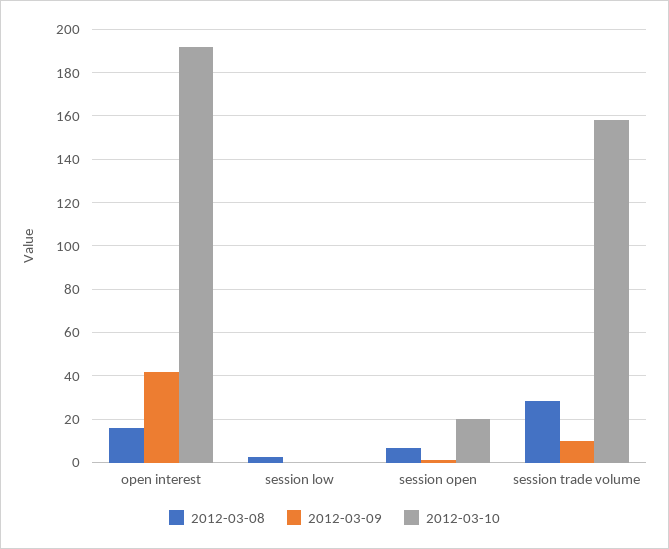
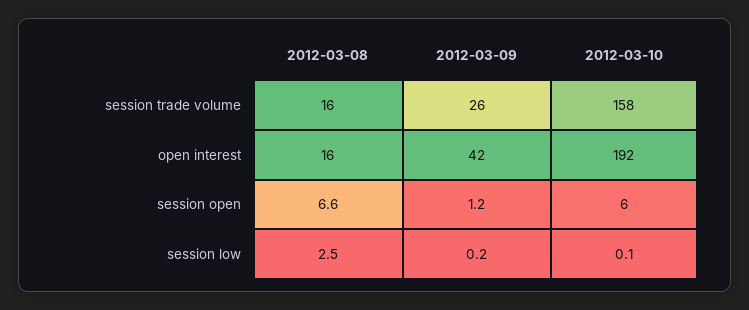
2012-03-10, session open: 20 -> 6
2012-03-08, session trade volume: 30 -> 16
2012-03-09, session trade volume: 10 -> 26

